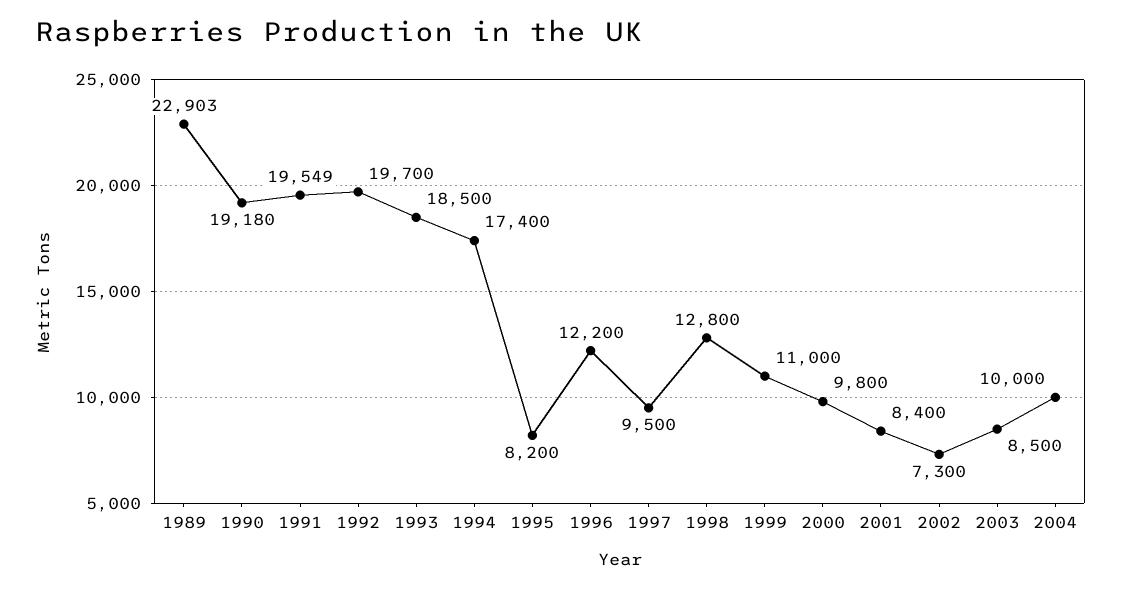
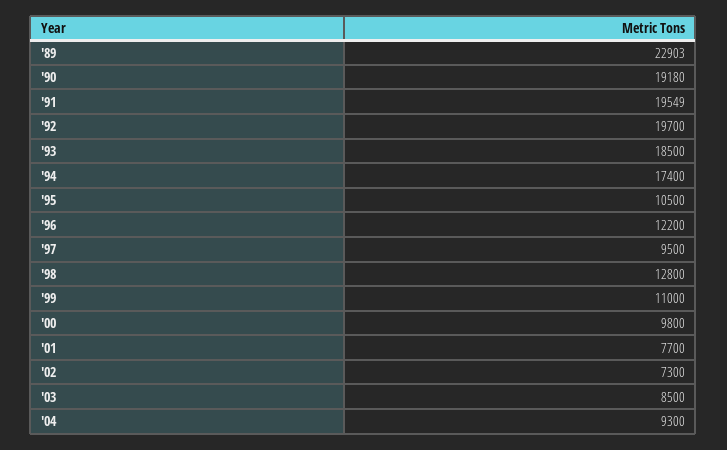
1995: 8200 -> 10500
2001: 8400 -> 7700
2004: 10000 -> 9300

